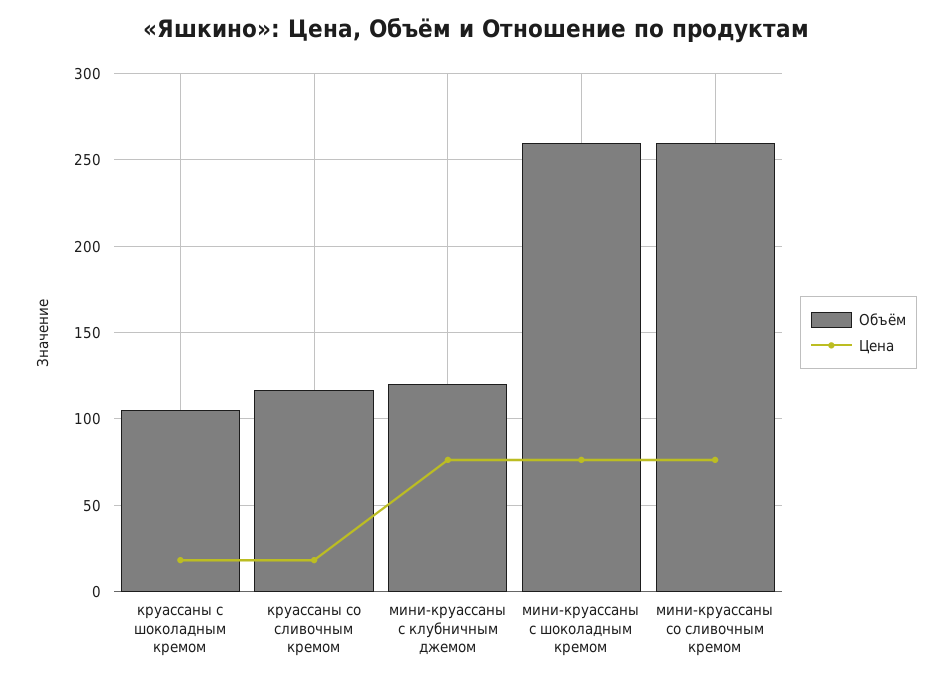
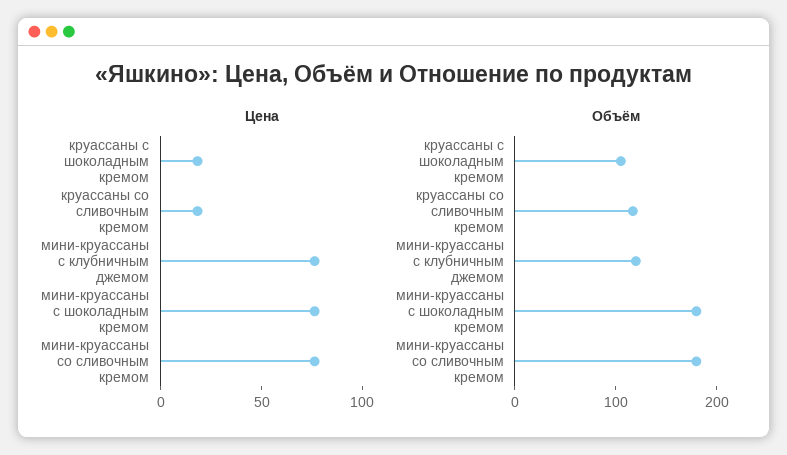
Объём, мини-круассаны с шоколадным кремом: 260 -> 180
Объём, мини-круассаны со сливочным кремом: 260 -> 180

